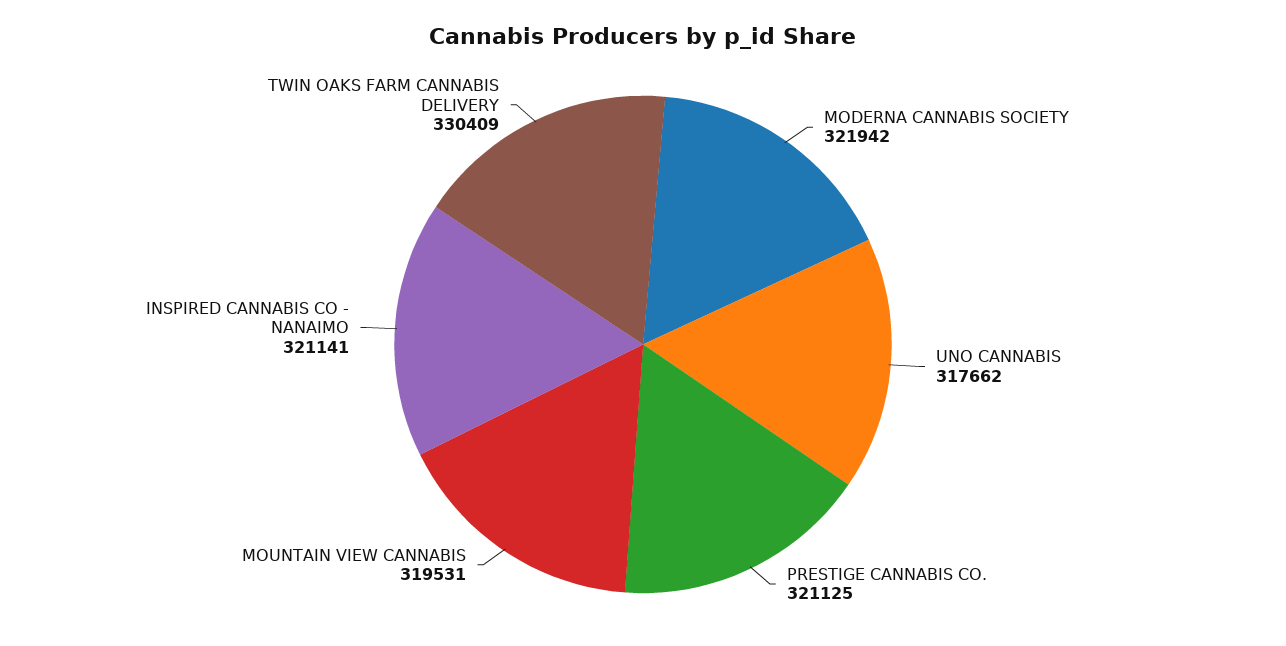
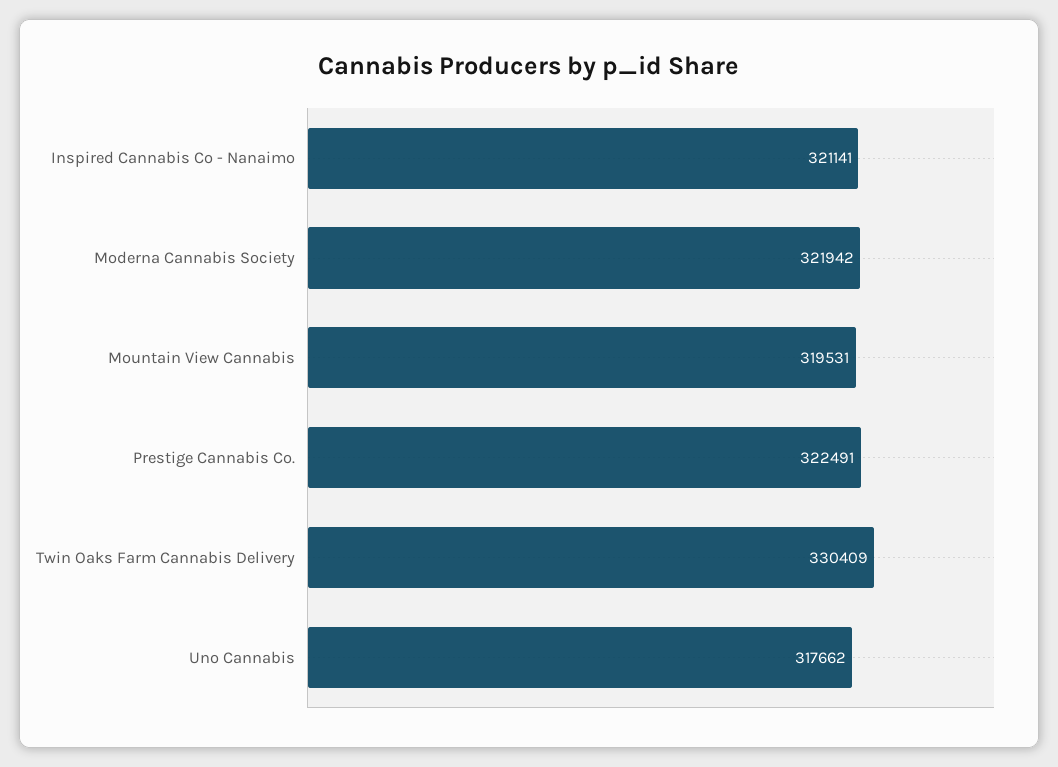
PRESTIGE CANNABIS CO.: 321125 -> 322491

